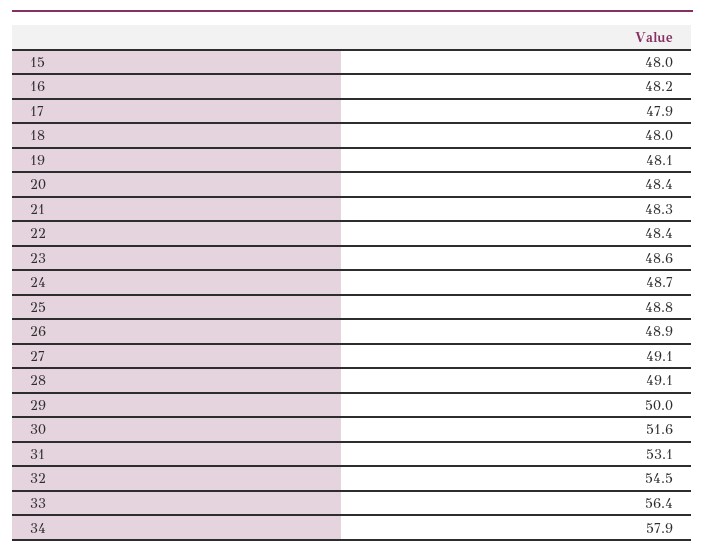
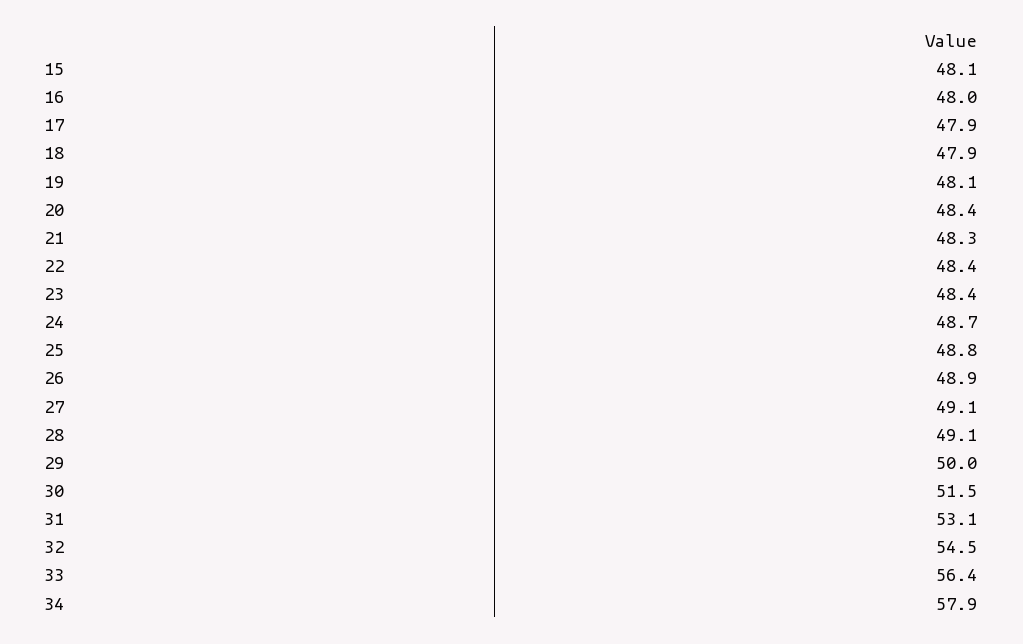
15: 48 -> 48.1
16: 48.2 -> 48
18: 48 -> 47.9
23: 48.6 -> 48.4
30: 51.6 -> 51.5

